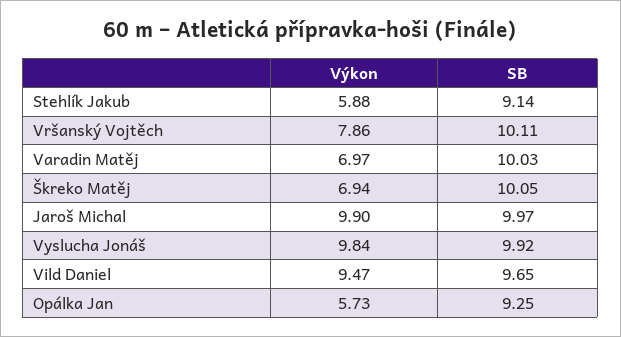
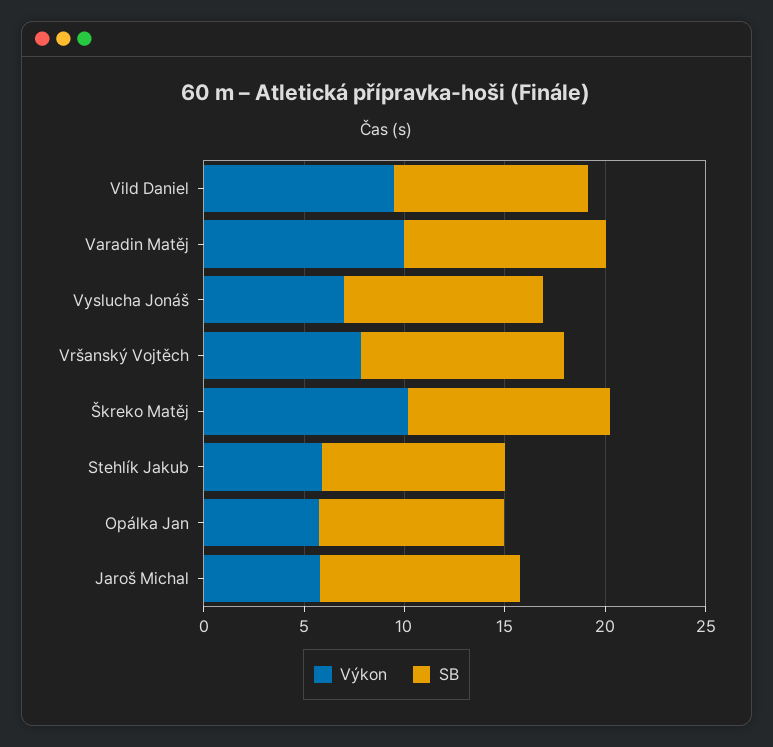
Výkon, Varadin Matěj: 6.97 -> 10
Výkon, Škreko Matěj: 6.94 -> 10
Výkon, Jaroš Michal: 9.9 -> 6
Výkon, Vyslucha Jonáš: 9.84 -> 7

